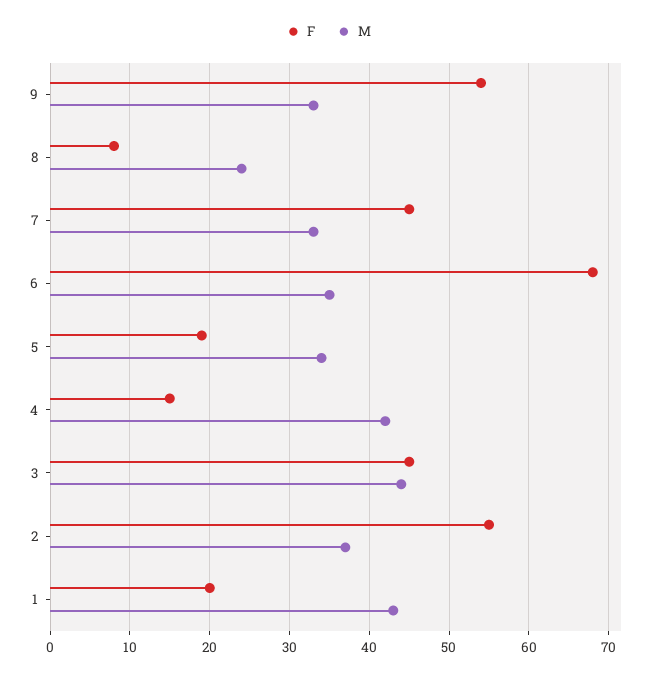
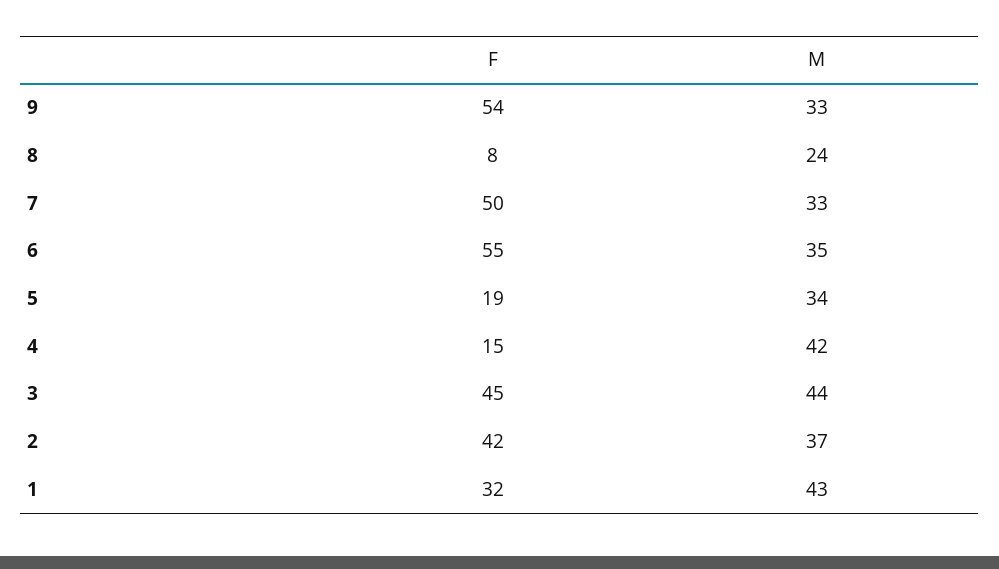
F, 7: 45 -> 50
F, 6: 68 -> 55
F, 2: 55 -> 42
F, 1: 20 -> 32

